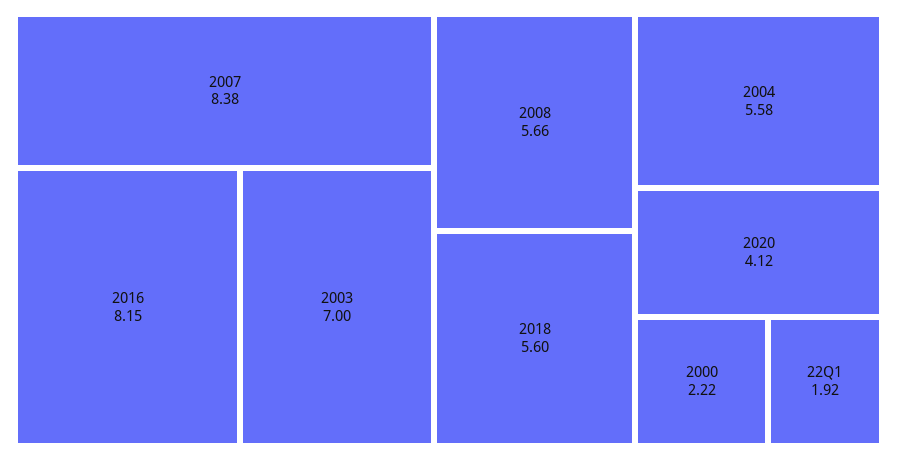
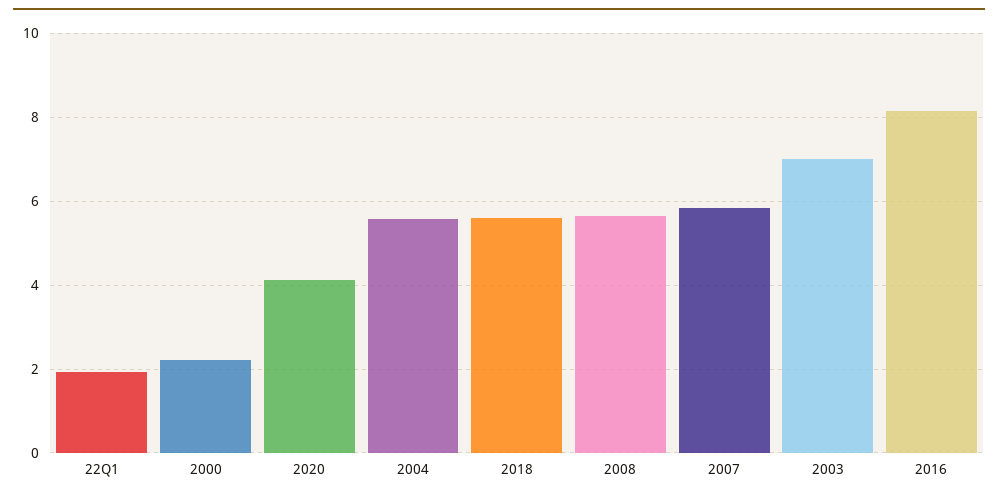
2007: 8.38 -> 5.8

